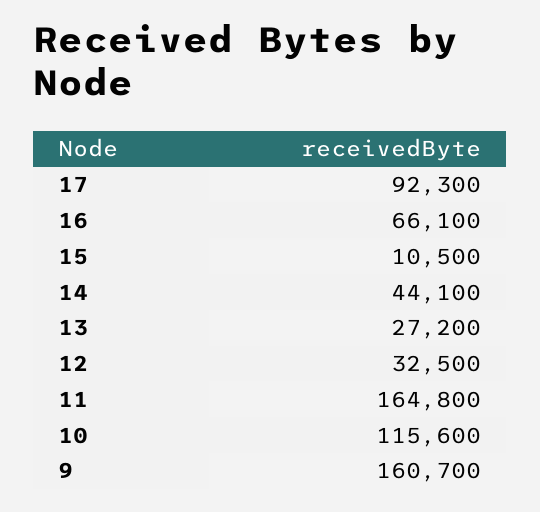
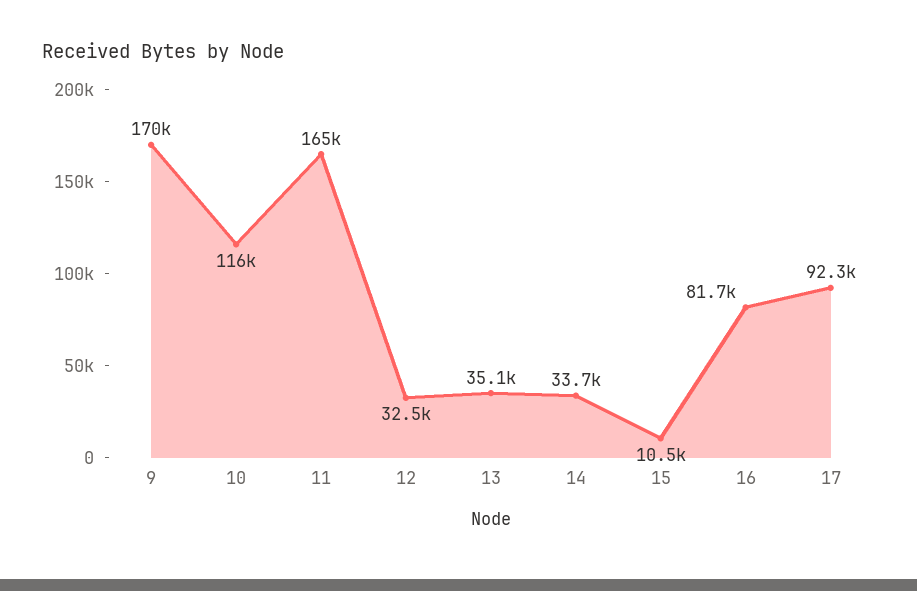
16: 66100 -> 81700
14: 44100 -> 33700
13: 27200 -> 35100
9: 160700 -> 170000

